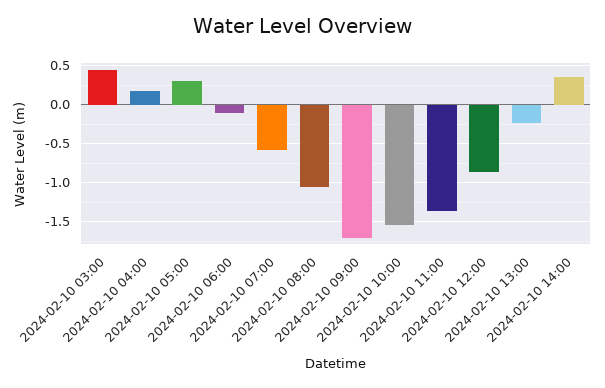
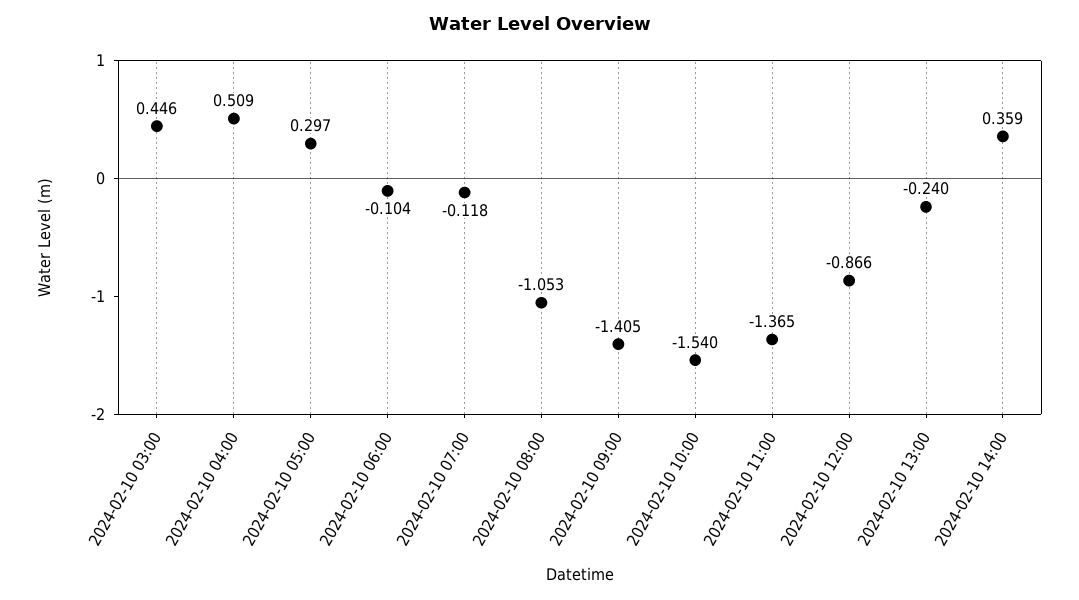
2024-02-10 04:00: 0.2 -> 0.509
2024-02-10 07:00: -0.6 -> -0.118
2024-02-10 09:00: -1.7 -> -1.405

